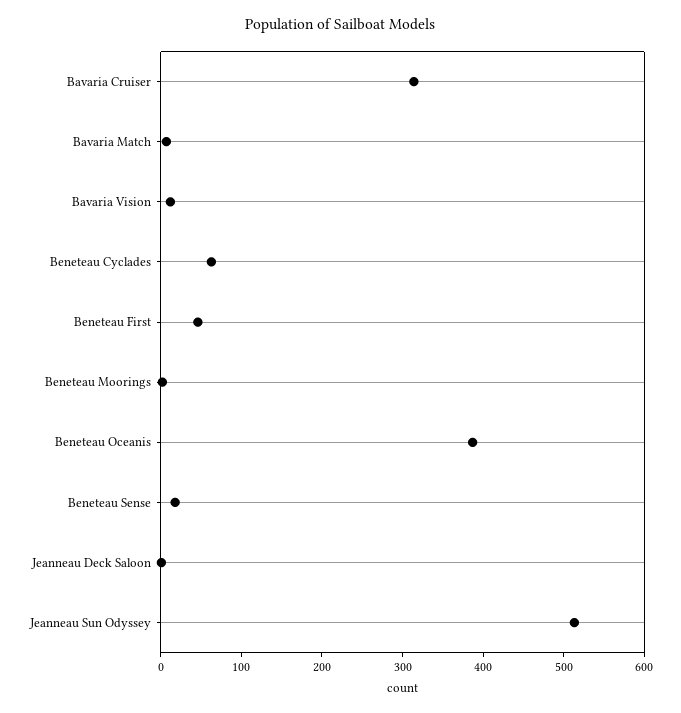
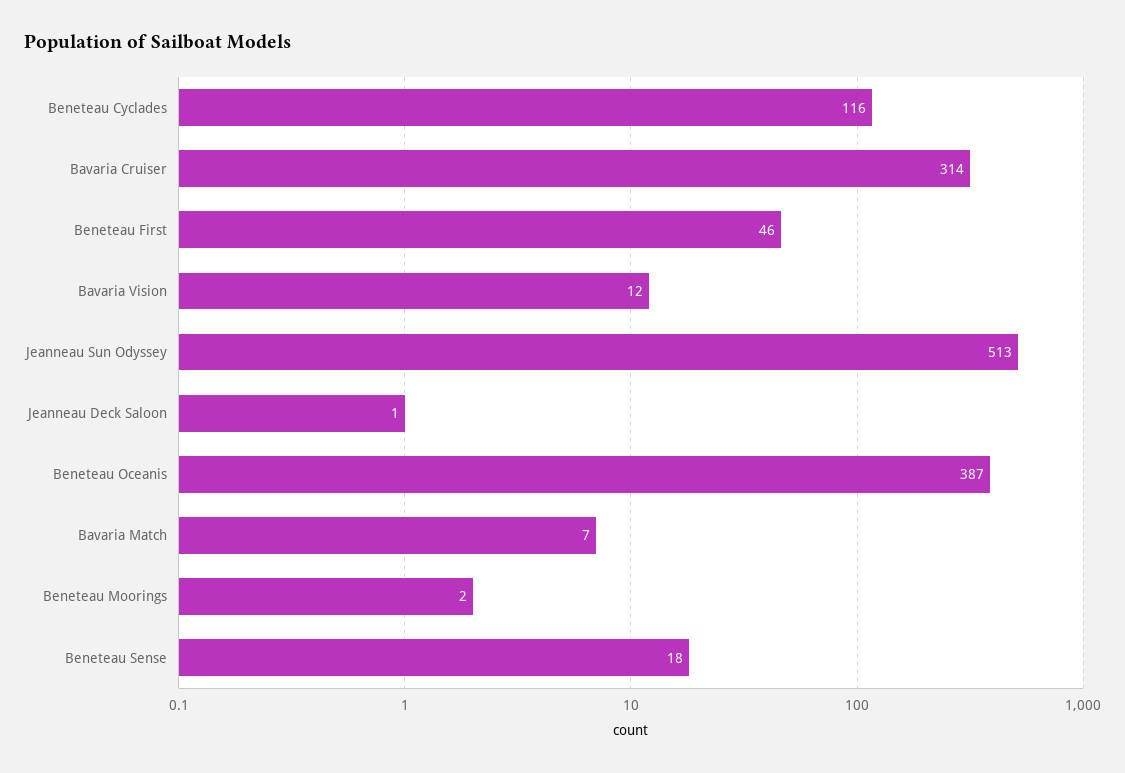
Beneteau Cyclades: 60 -> 116

